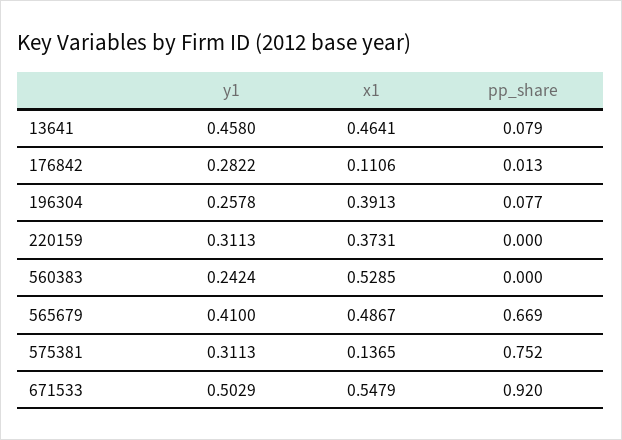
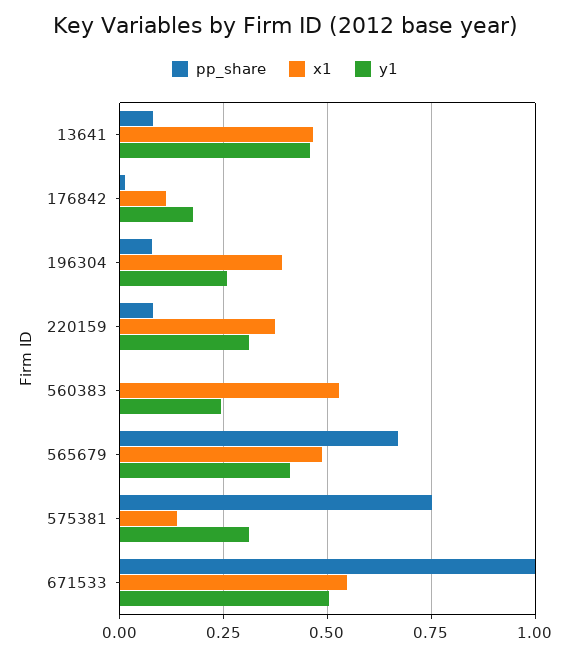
y1, 176842: 0.2822 -> 0.175
pp_share, 220159: 0 -> 0.075
pp_share, 671533: 0.92 -> 1

